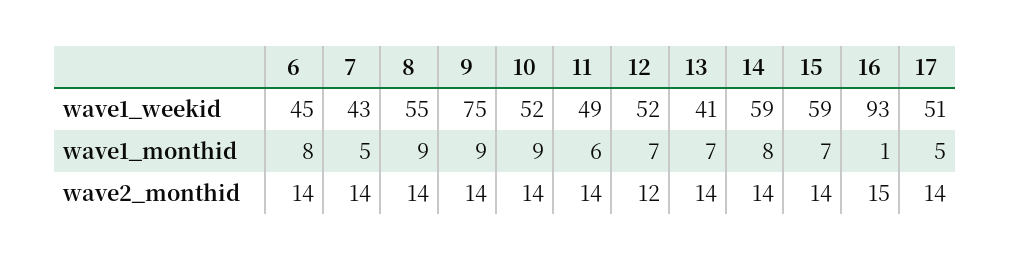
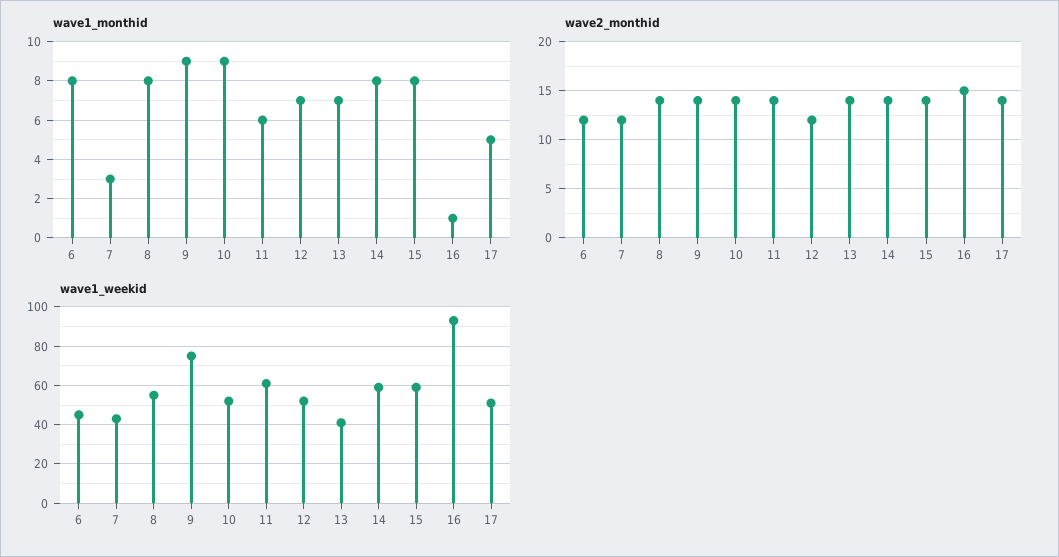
wave1_weekid, 11: 49 -> 60
wave1_monthid, 7: 5 -> 3
wave1_monthid, 8: 9 -> 8
wave1_monthid, 15: 7 -> 8
wave2_monthid, 6: 14 -> 12
wave2_monthid, 7: 14 -> 12

